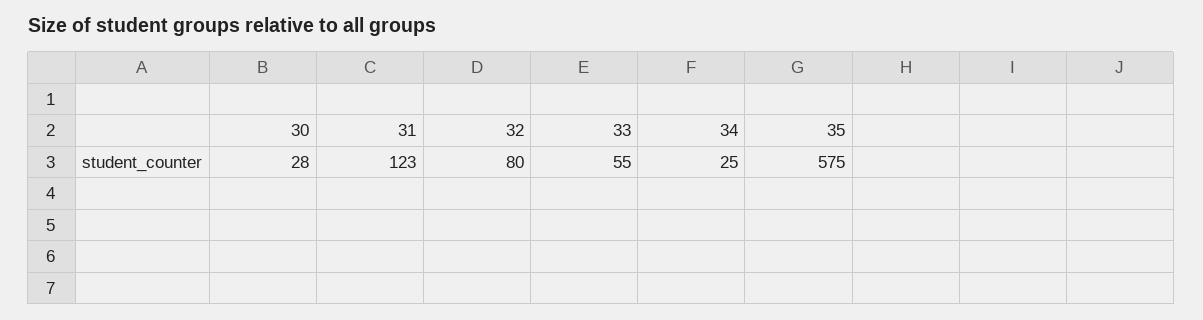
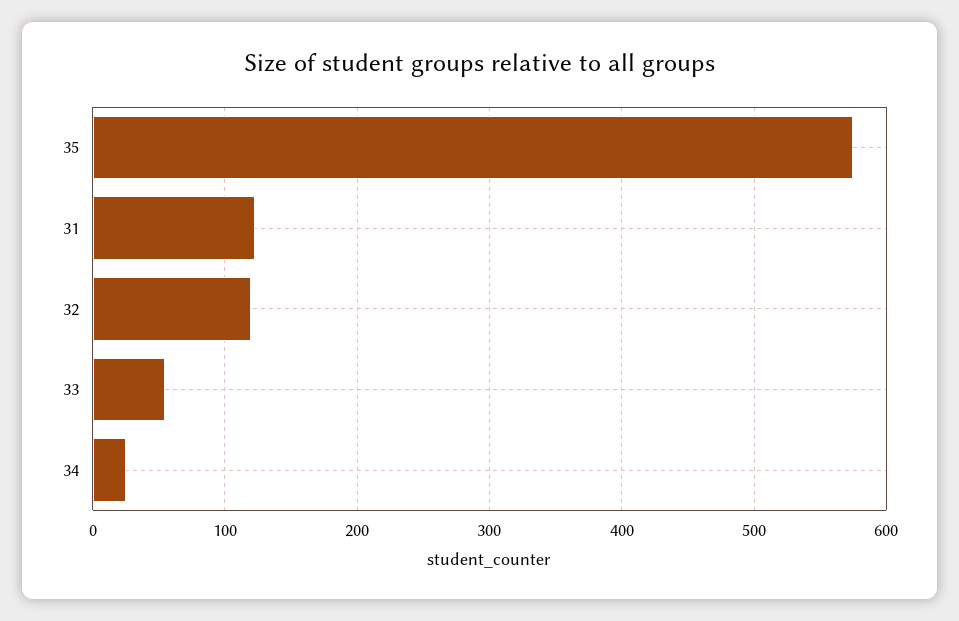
30: 28 -> none
32: 80 -> 120

